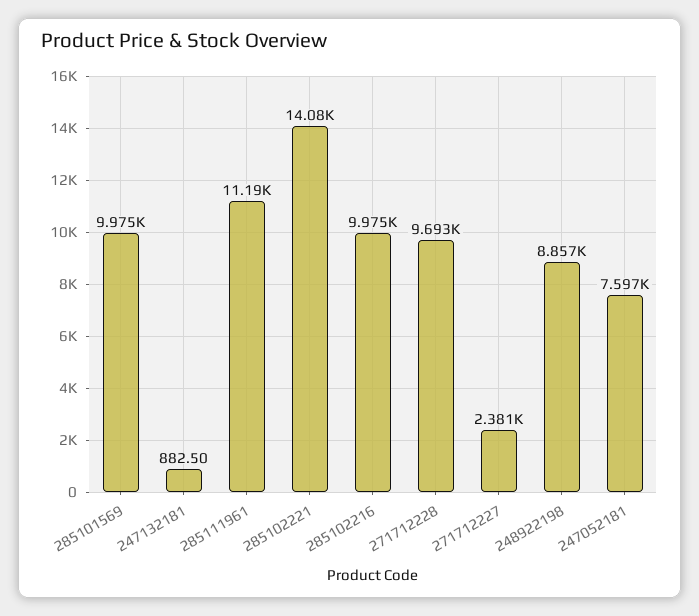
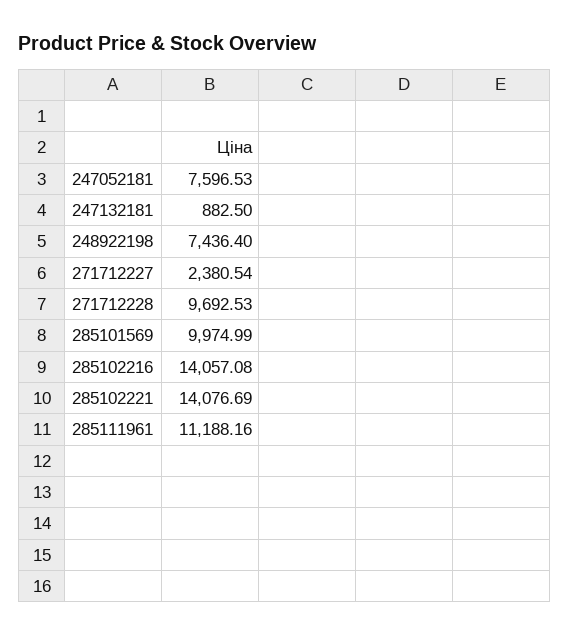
285102216: 9975 -> 14057.08
248922198: 8857 -> 7436.4

